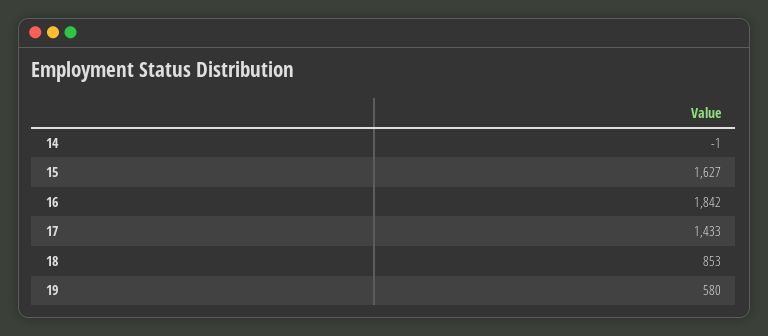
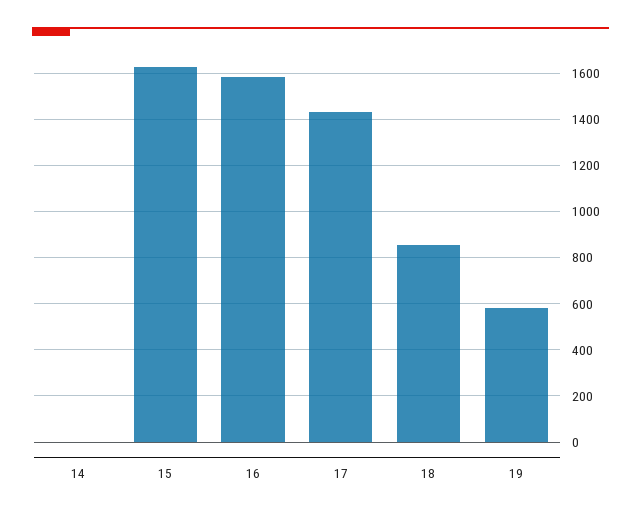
16: 1842 -> 1600

